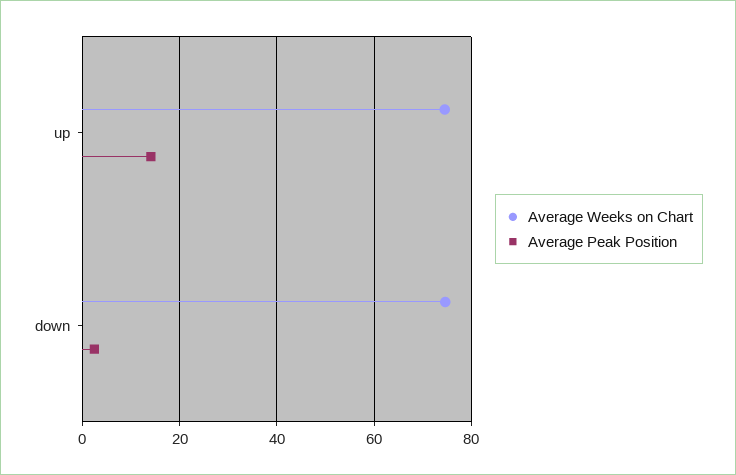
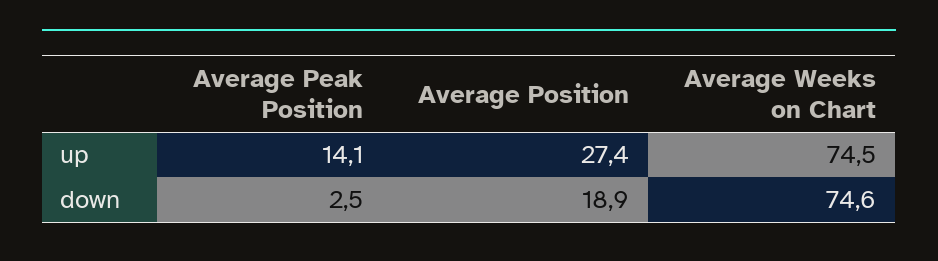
Average Position, up: none -> 27.4
Average Position, down: none -> 18.9

